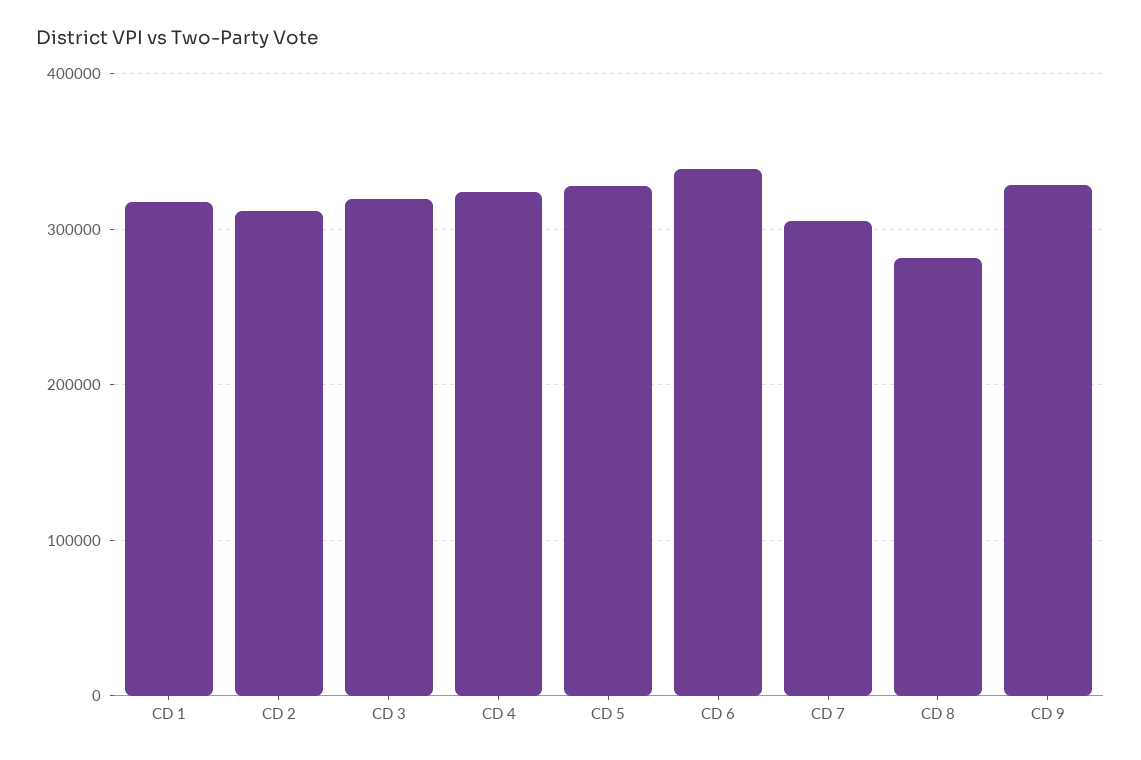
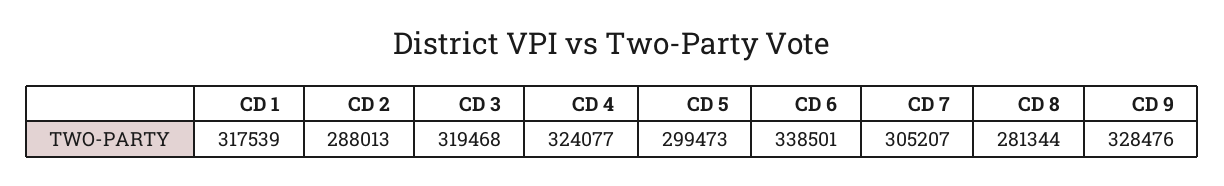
CD 2: 310000 -> 288013
CD 5: 330000 -> 299473

